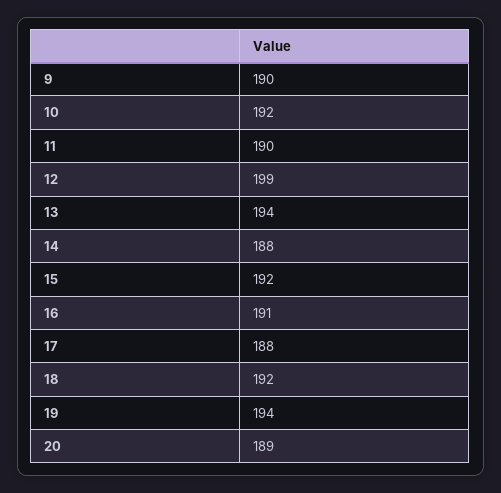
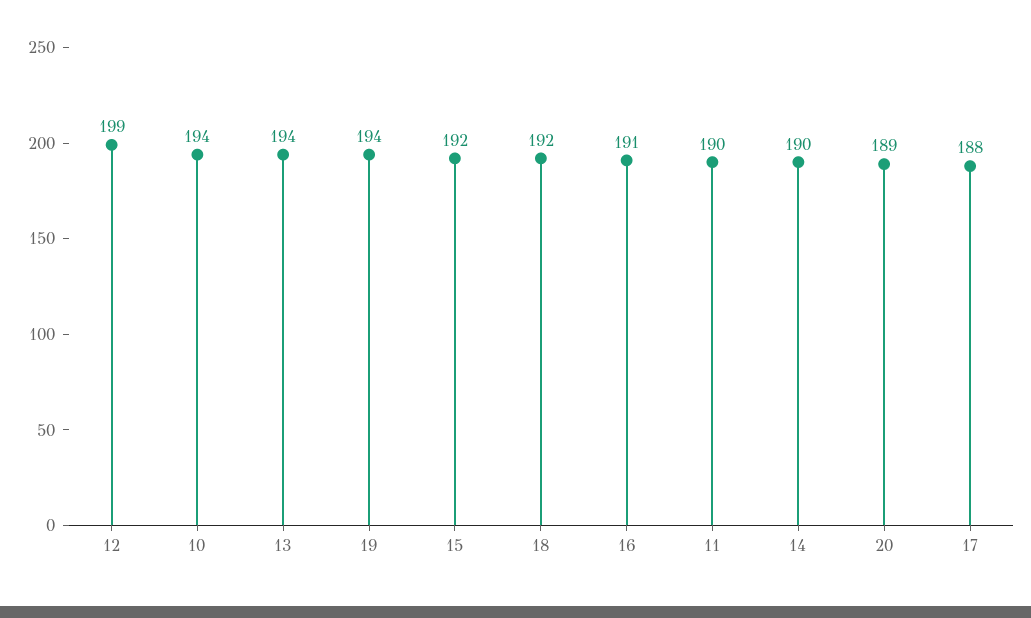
9: 190 -> none
10: 192 -> 194
14: 188 -> 190

